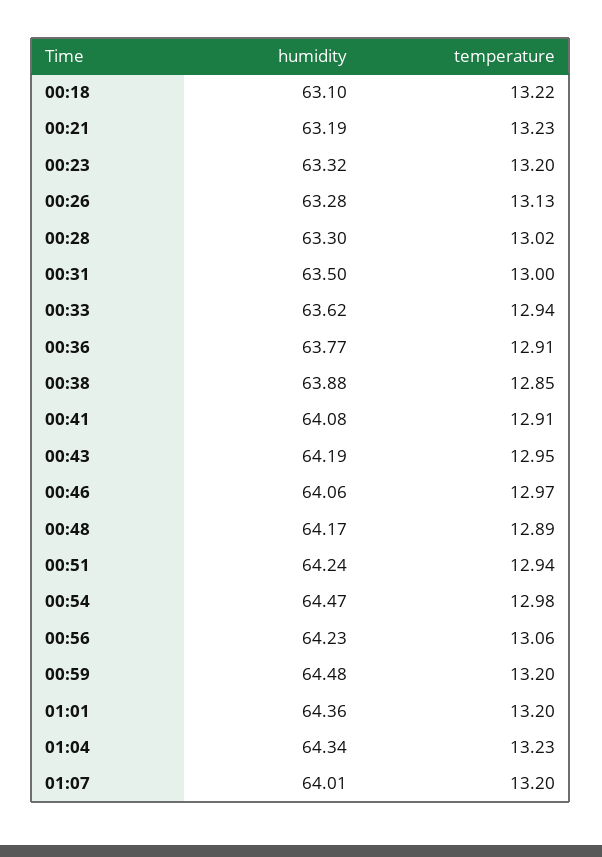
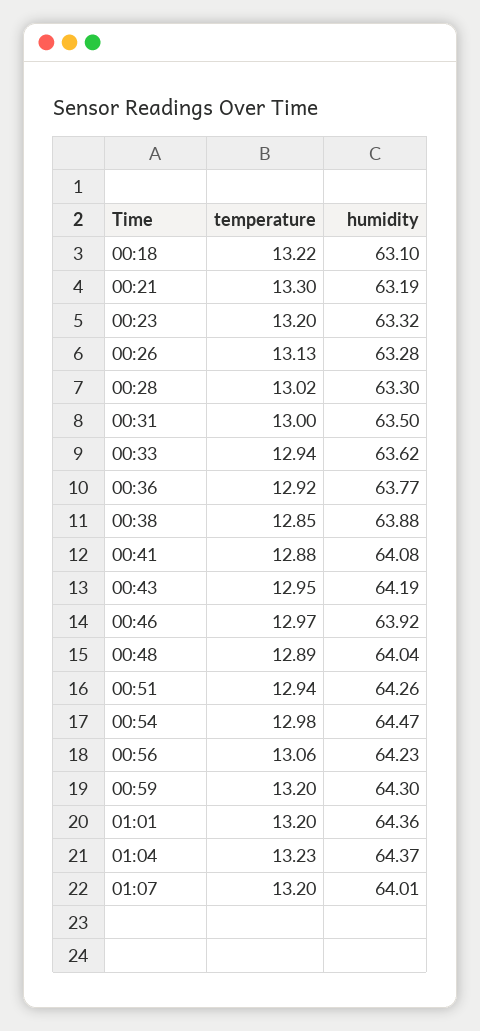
temperature, 00:21: 13.23 -> 13.3
temperature, 00:36: 12.91 -> 12.92
temperature, 00:41: 12.91 -> 12.88
humidity, 00:46: 64.06 -> 63.92
humidity, 00:48: 64.17 -> 64.04
humidity, 00:51: 64.24 -> 64.26
humidity, 00:59: 64.48 -> 64.3
humidity, 01:04: 64.34 -> 64.37

